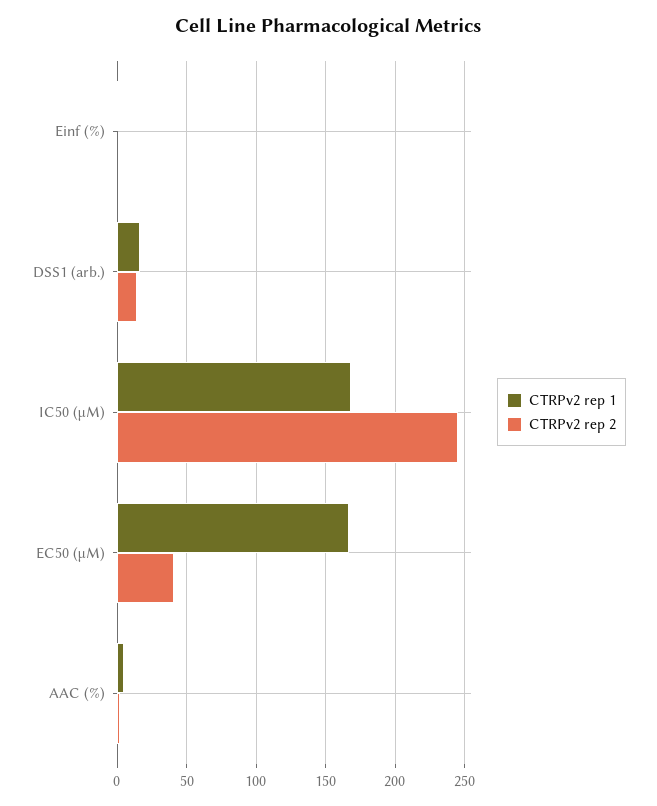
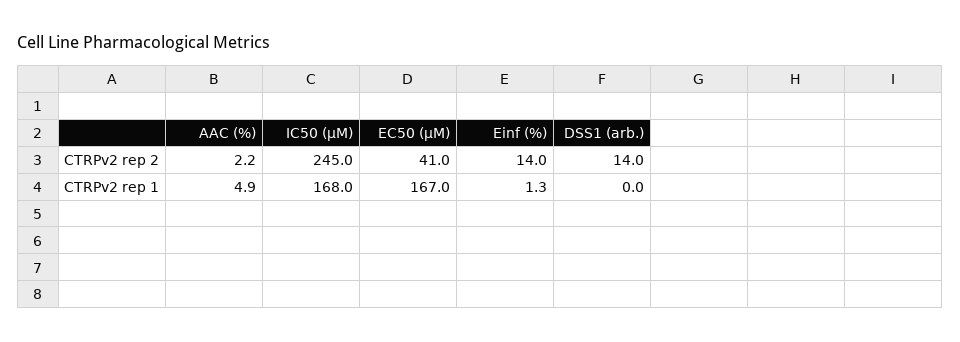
CTRPv2 rep 2, Einf (%): 0 -> 14
CTRPv2 rep 1, DSS1 (arb.): 15 -> 0

